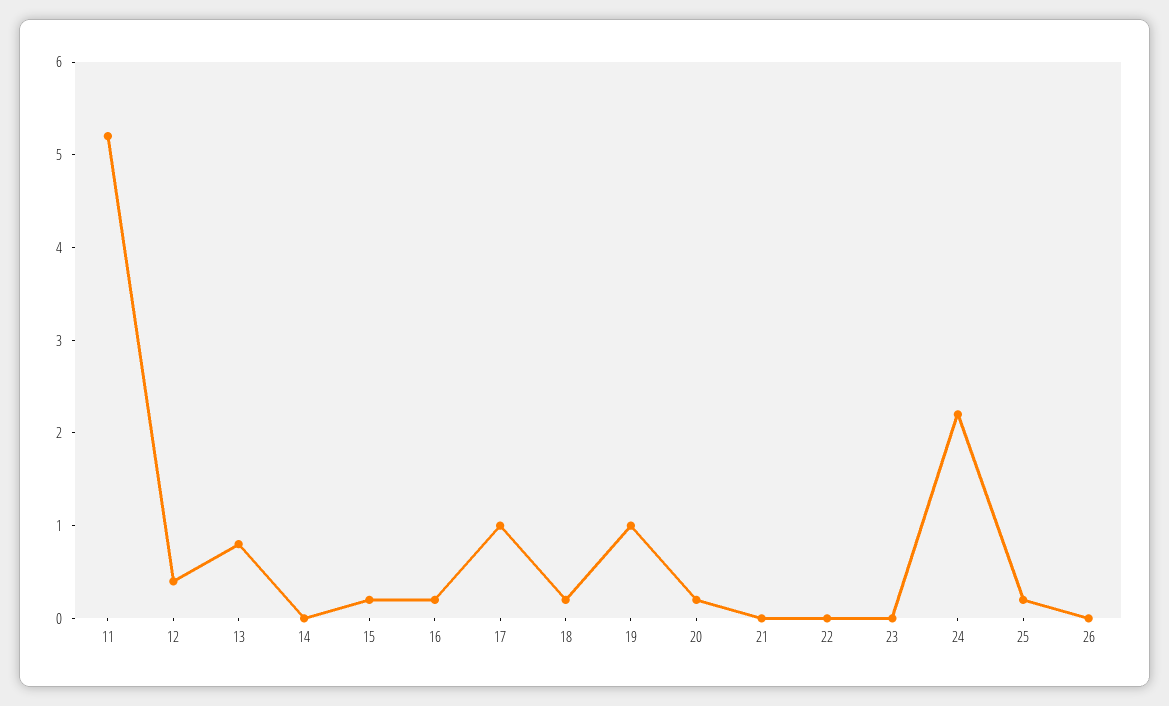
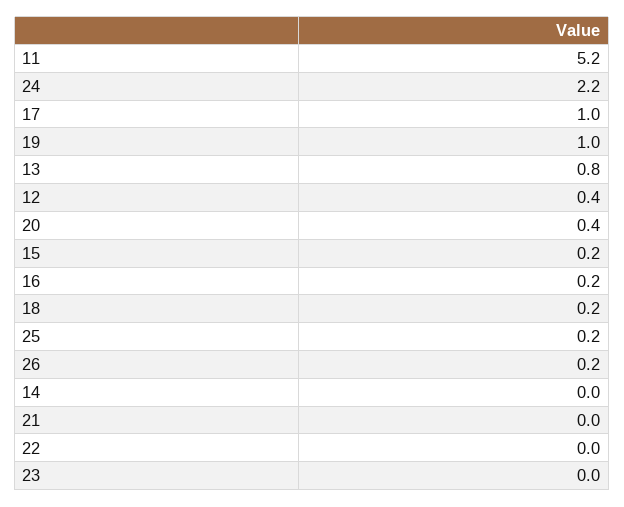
20: 0.2 -> 0.4
26: 0 -> 0.2

